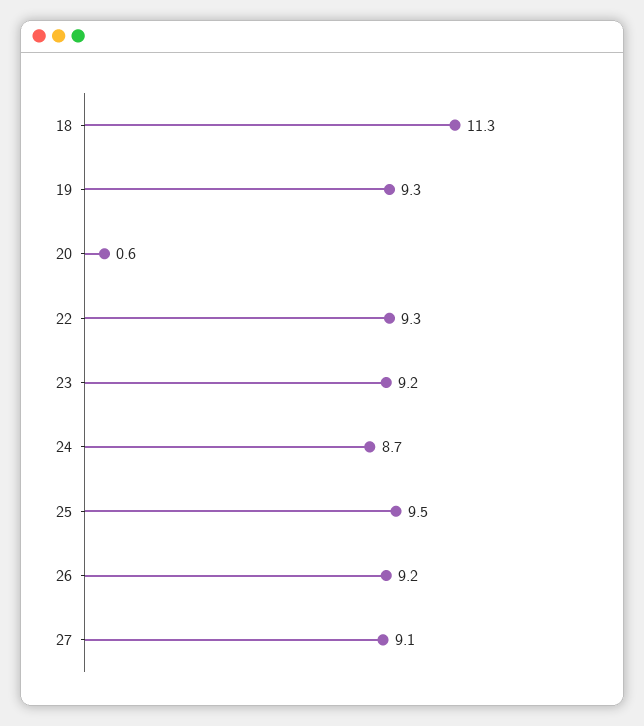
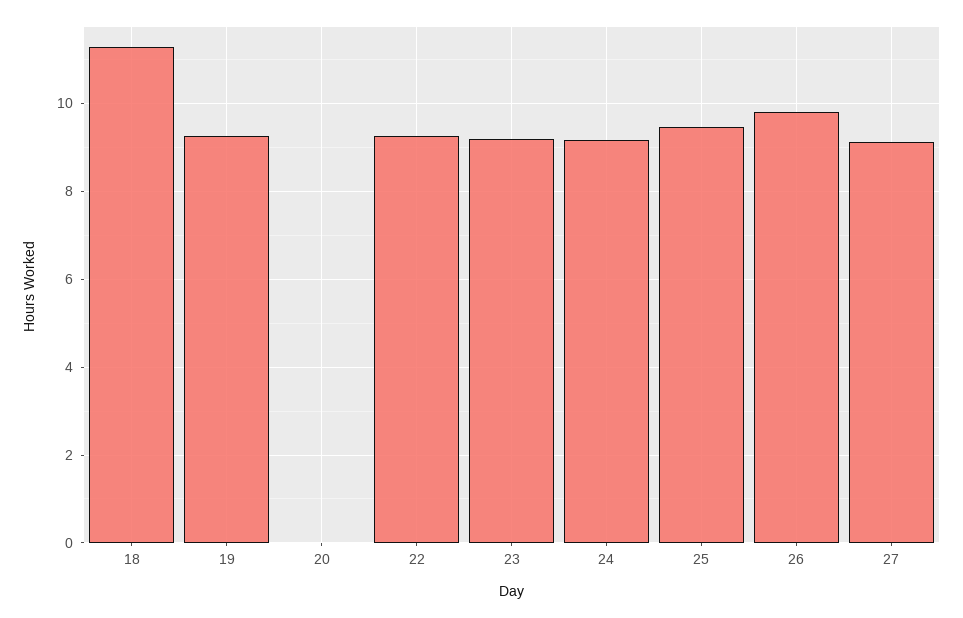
20: 0.6 -> 0
24: 8.7 -> 9.2
26: 9.2 -> 9.8

